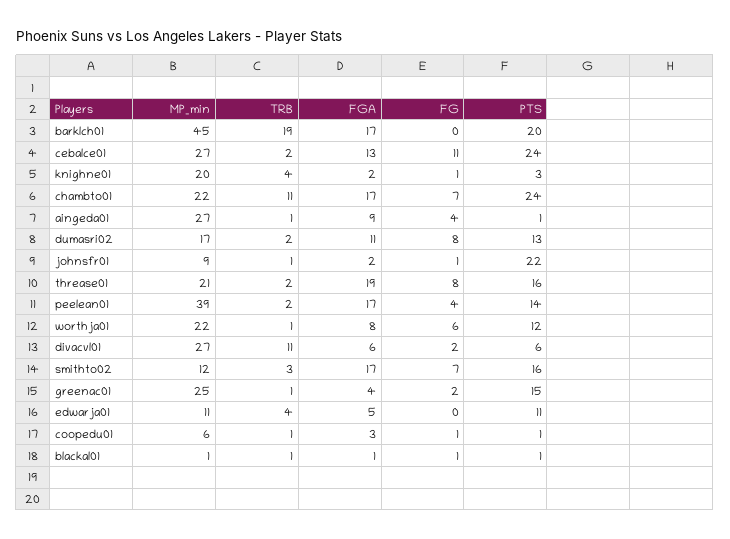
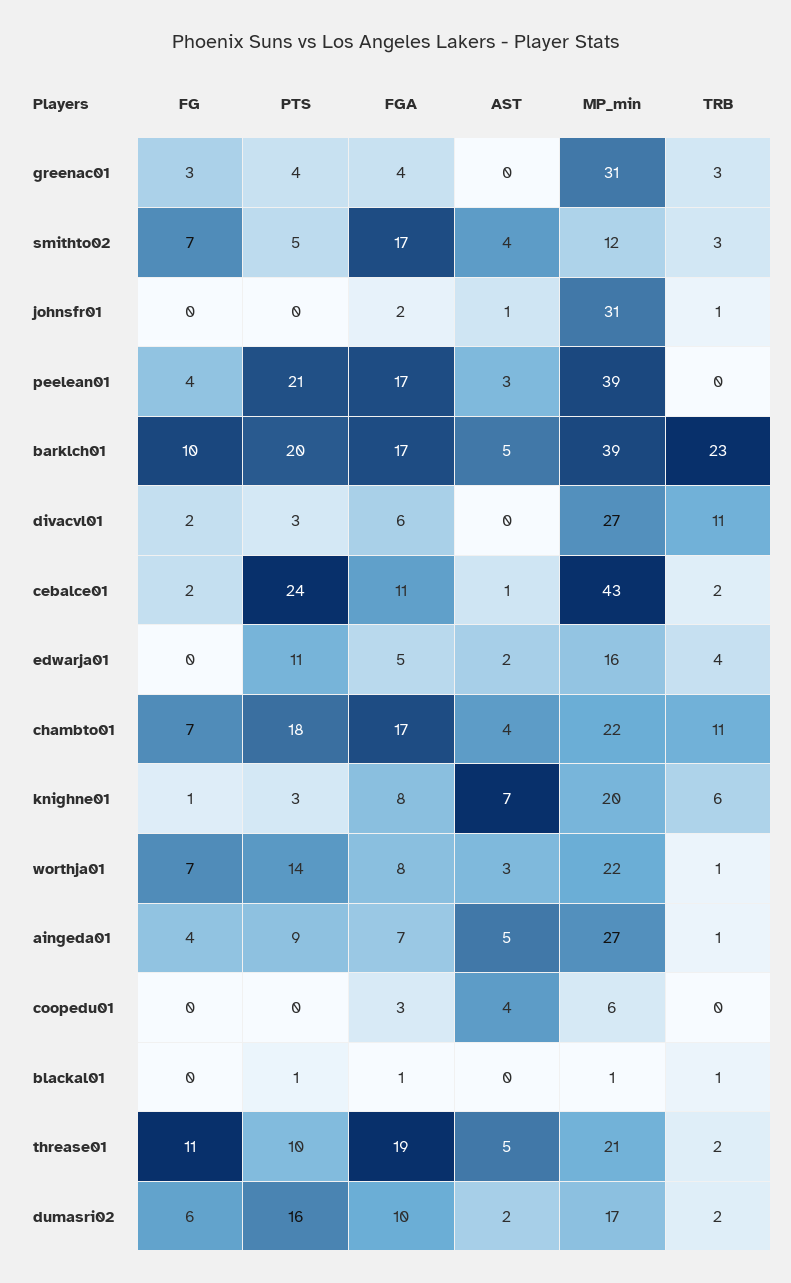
MP_min, barklch01: 45 -> 39
TRB, barklch01: 19 -> 23
FG, barklch01: 0 -> 10
MP_min, cebalce01: 27 -> 43
FGA, cebalce01: 13 -> 11
FG, cebalce01: 11 -> 2
TRB, knighne01: 4 -> 6
FGA, knighne01: 2 -> 8
PTS, chambto01: 24 -> 18
FGA, aingeda01: 9 -> 7
PTS, aingeda01: 1 -> 9
FGA, dumasri02: 11 -> 10
FG, dumasri02: 8 -> 6
PTS, dumasri02: 13 -> 16
MP_min, johnsfr01: 9 -> 31
FG, johnsfr01: 1 -> 0
PTS, johnsfr01: 22 -> 0
FG, threase01: 8 -> 11
PTS, threase01: 16 -> 10
TRB, peelean01: 2 -> 0
PTS, peelean01: 14 -> 21
FG, worthja01: 6 -> 7
PTS, worthja01: 12 -> 14
PTS, divacvl01: 6 -> 3
PTS, smithto02: 16 -> 5
MP_min, greenac01: 25 -> 31
TRB, greenac01: 1 -> 3
FG, greenac01: 2 -> 3
PTS, greenac01: 15 -> 4
MP_min, edwarja01: 11 -> 16
TRB, coopedu01: 1 -> 0
FG, coopedu01: 1 -> 0
PTS, coopedu01: 1 -> 0
FG, blackal01: 1 -> 0
AST, greenac01: none -> 0
AST, smithto02: none -> 4
AST, johnsfr01: none -> 1
AST, peelean01: none -> 3
AST, barklch01: none -> 5
AST, divacvl01: none -> 0
AST, cebalce01: none -> 1
AST, edwarja01: none -> 2
AST, chambto01: none -> 4
AST, knighne01: none -> 7
AST, worthja01: none -> 3
AST, aingeda01: none -> 5
AST, coopedu01: none -> 4
AST, blackal01: none -> 0
AST, threase01: none -> 5
AST, dumasri02: none -> 2

